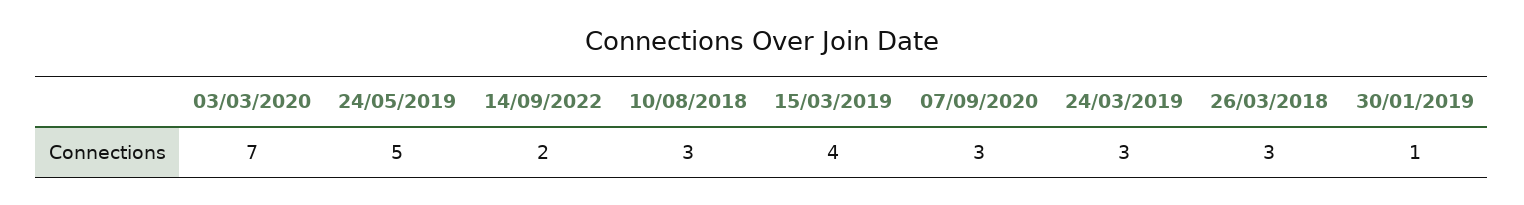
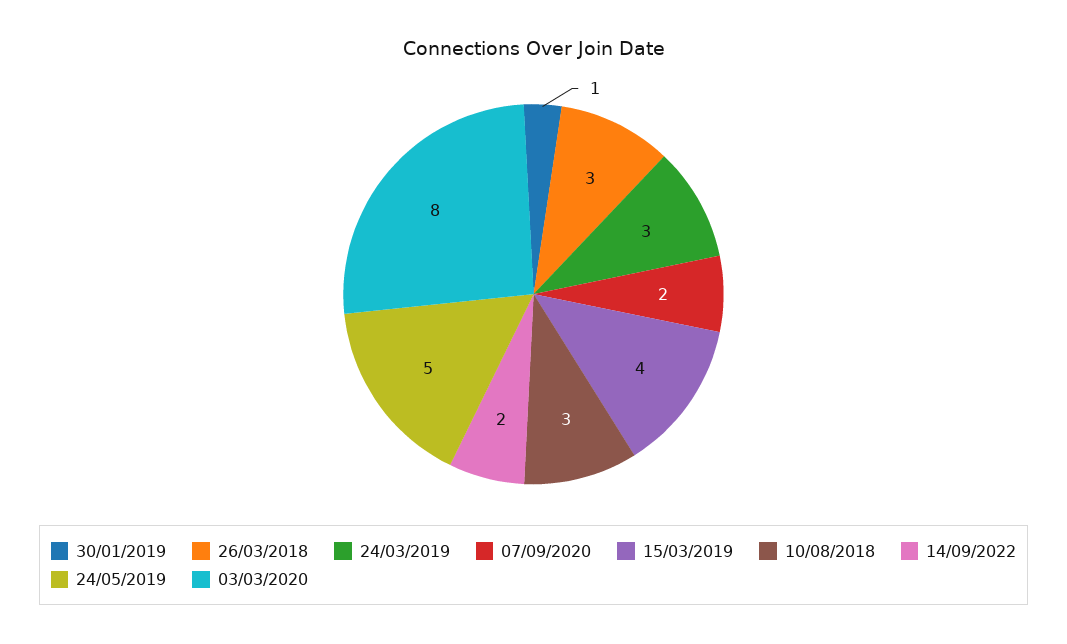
03/03/2020: 7 -> 8
07/09/2020: 3 -> 2

